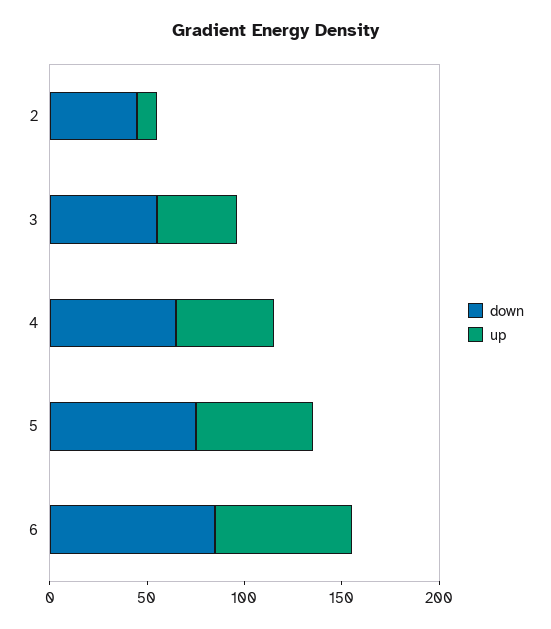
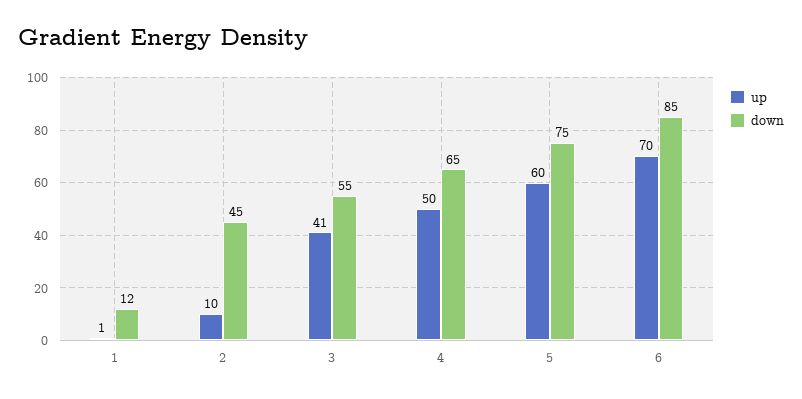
up, 1: none -> 1
down, 1: none -> 12

